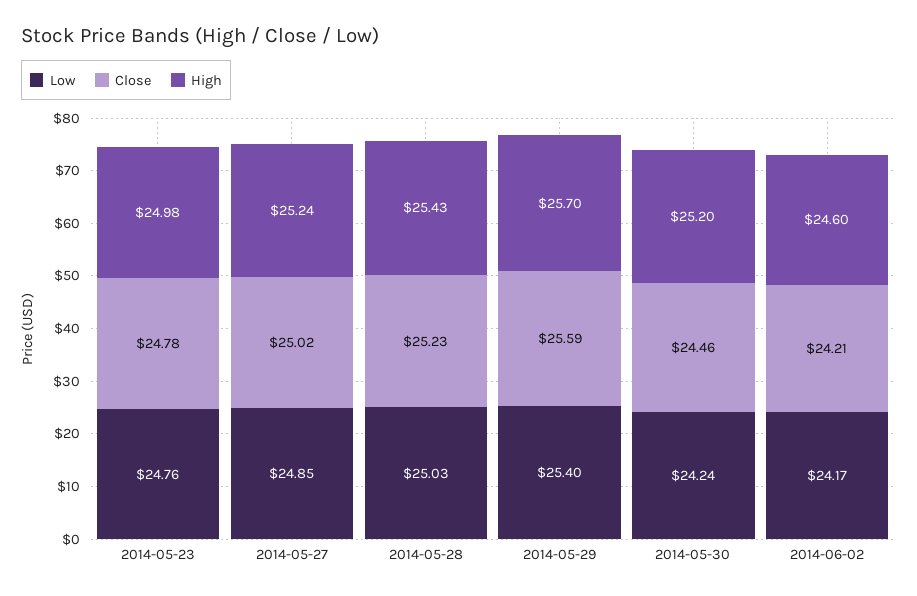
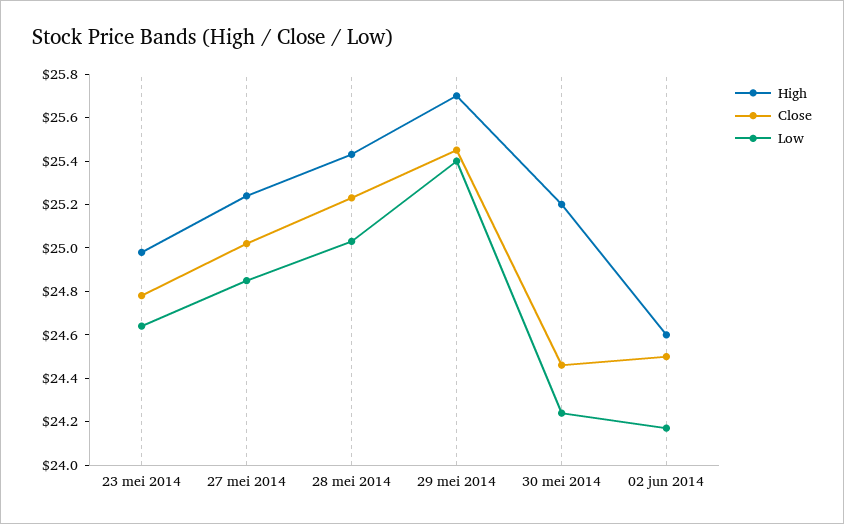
Low, 2014-05-23: 24.76 -> 24.65
Close, 2014-05-29: 25.59 -> 25.45
Close, 2014-06-02: 24.21 -> 24.5

